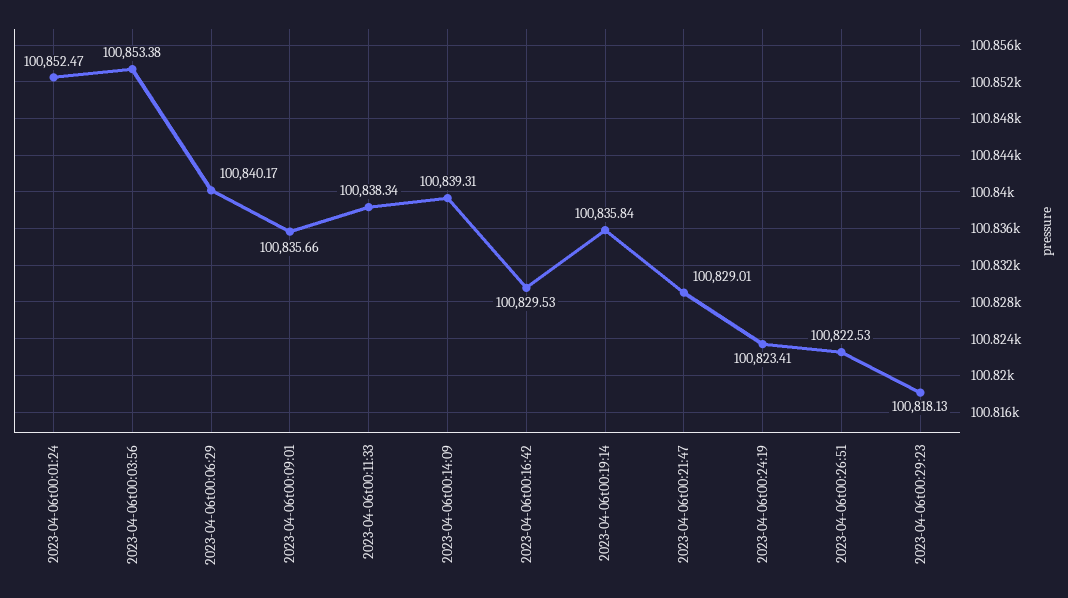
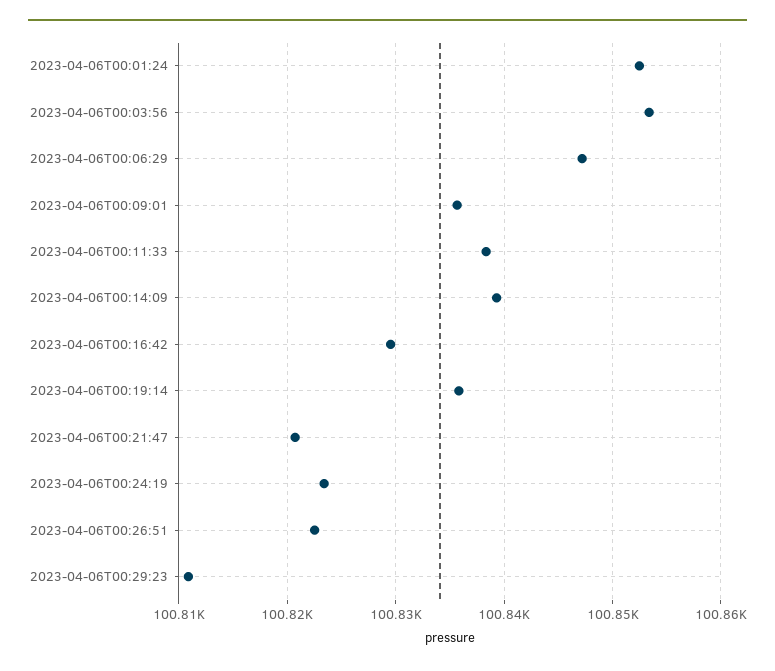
2023-04-06t00:06:29: 100840.17 -> 100847
2023-04-06t00:21:47: 100829.01 -> 100821
2023-04-06t00:29:23: 100818.13 -> 100811

